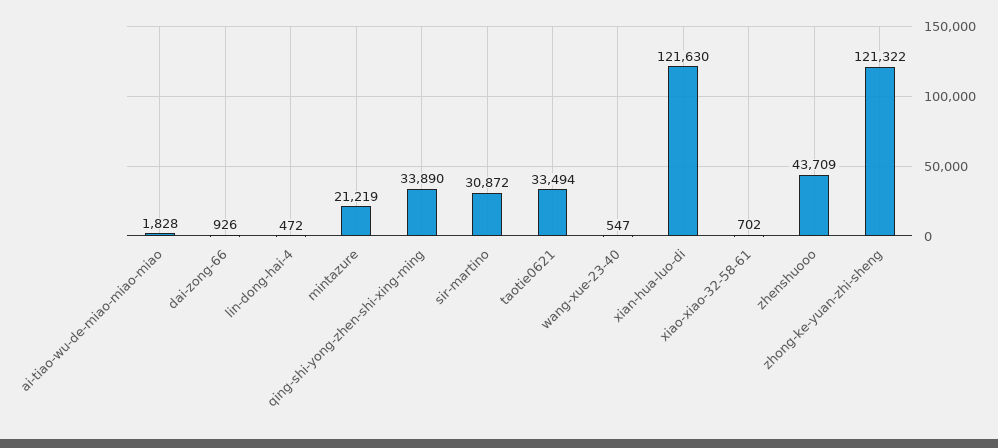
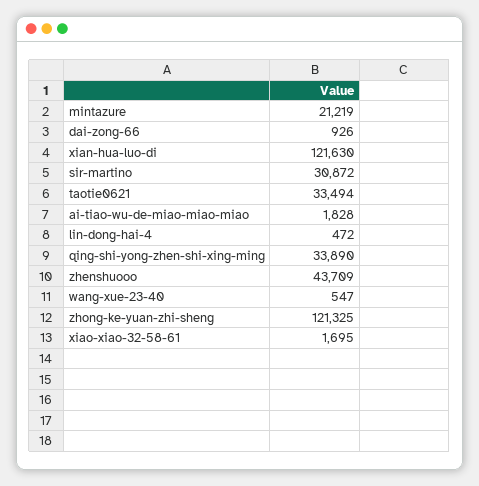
xiao-xiao-32-58-61: 702 -> 1695
zhong-ke-yuan-zhi-sheng: 121322 -> 121325

